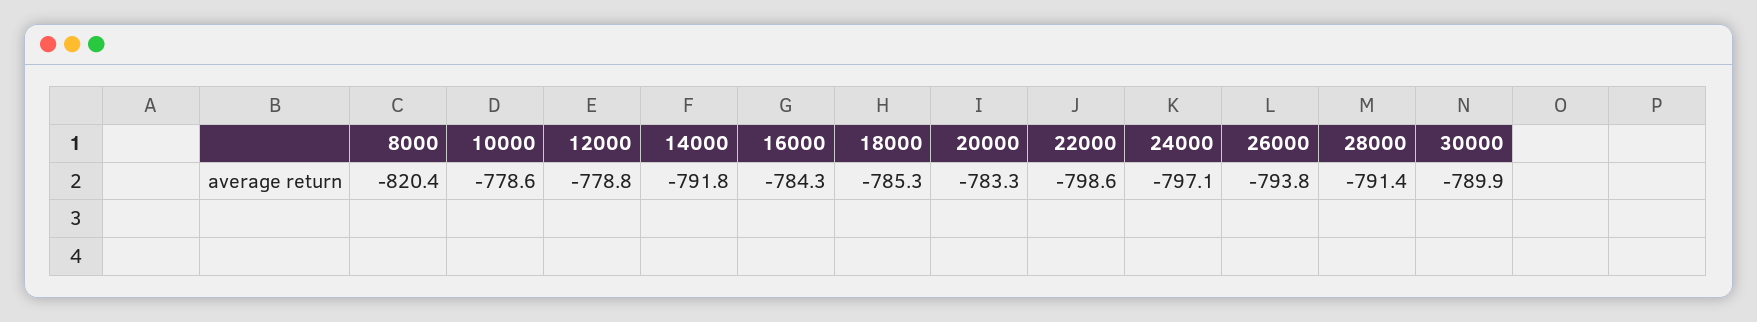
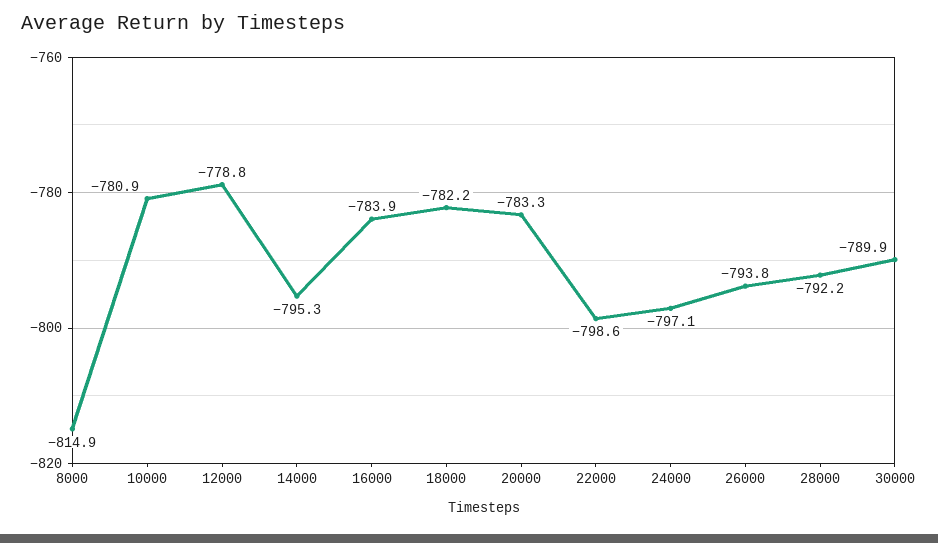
8000: -820.4 -> -814.9
10000: -778.6 -> -780.9
14000: -791.8 -> -795.3
16000: -784.3 -> -783.9
18000: -785.3 -> -782.2
28000: -791.4 -> -792.2

